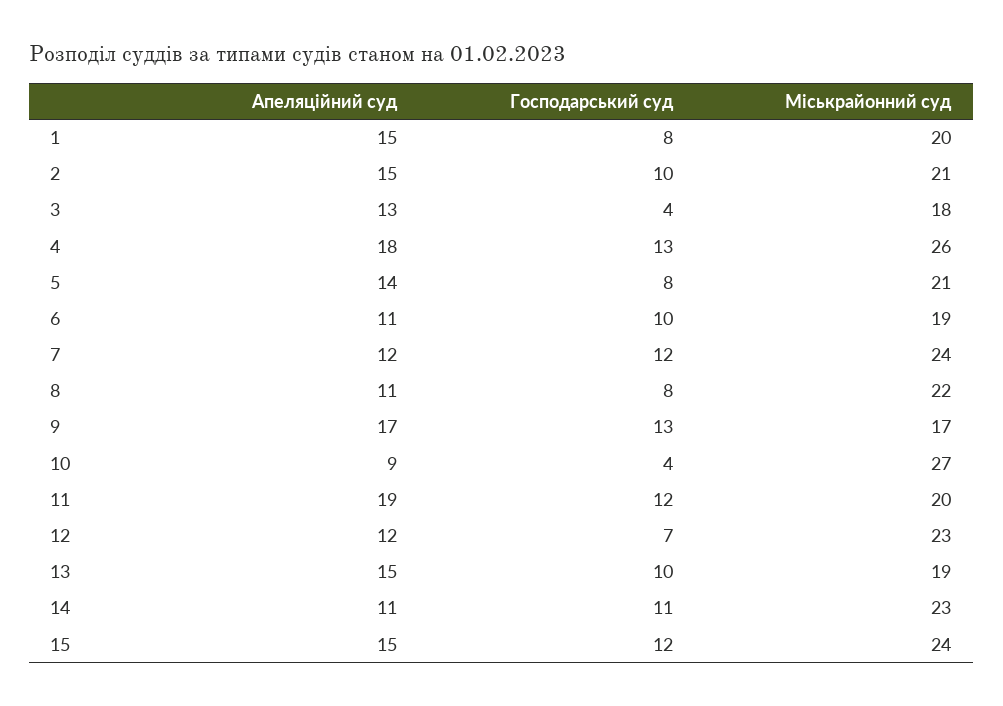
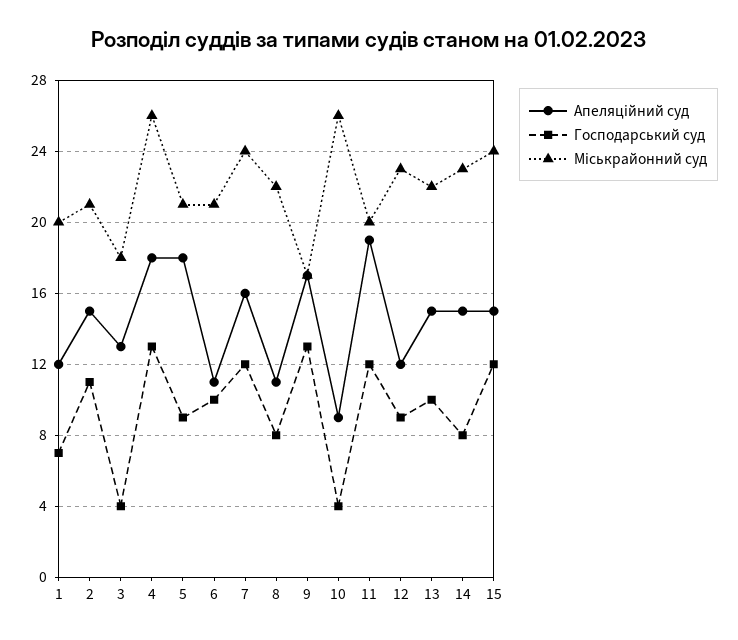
Апеляційний суд, 1: 15 -> 12
Господарський суд, 1: 8 -> 7
Господарський суд, 2: 10 -> 11
Апеляційний суд, 5: 14 -> 18
Господарський суд, 5: 8 -> 9
Міськрайонний суд, 6: 19 -> 21
Апеляційний суд, 7: 12 -> 16
Міськрайонний суд, 10: 27 -> 26
Господарський суд, 12: 7 -> 9
Міськрайонний суд, 13: 19 -> 22
Апеляційний суд, 14: 11 -> 15
Господарський суд, 14: 11 -> 8

